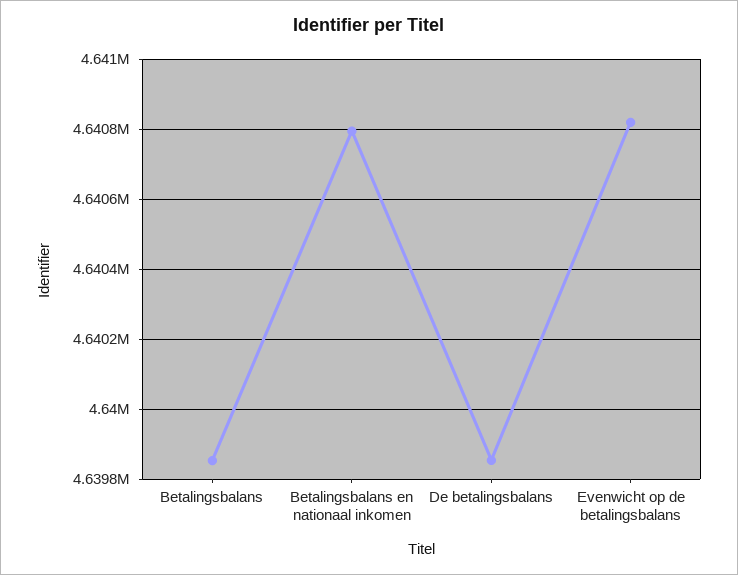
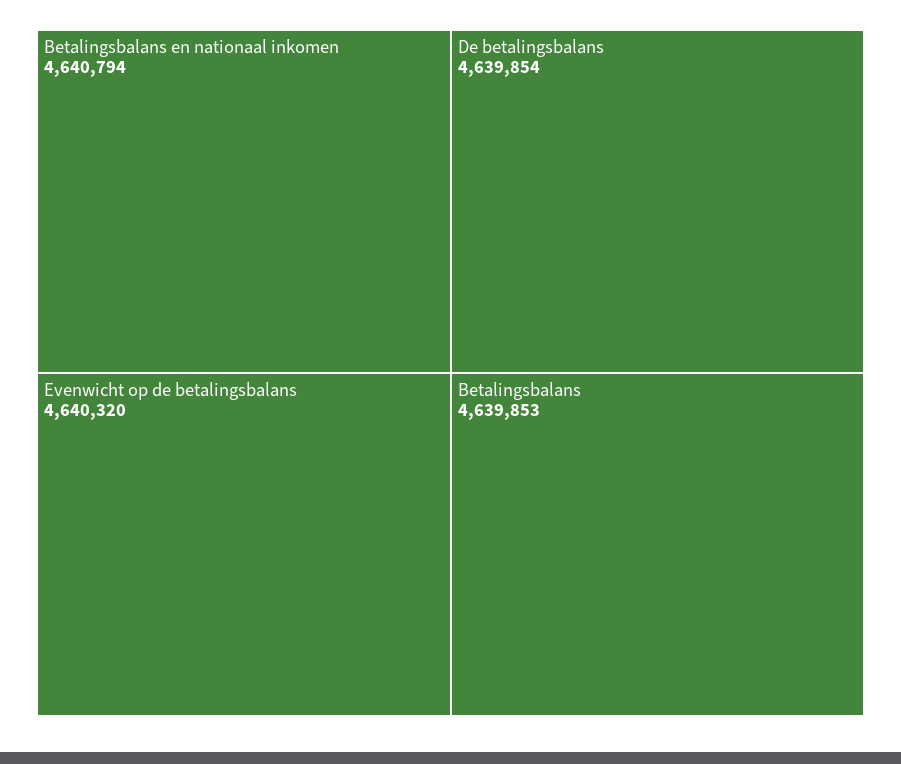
Evenwicht op de betalingsbalans: 4640820 -> 4640320

